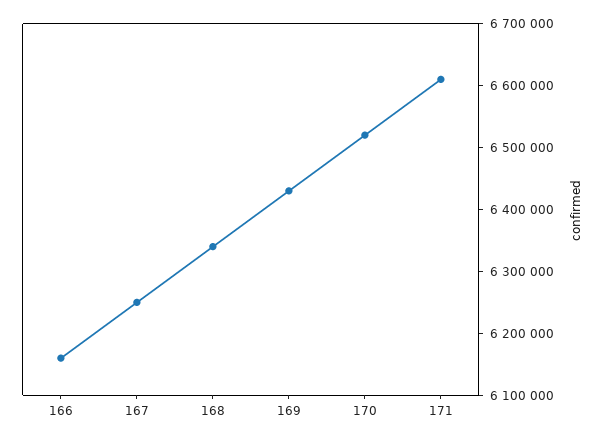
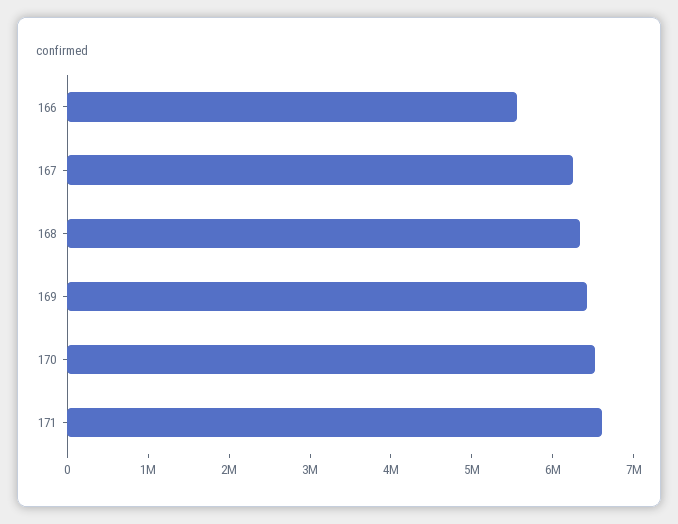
166: 6160000 -> 5600000

